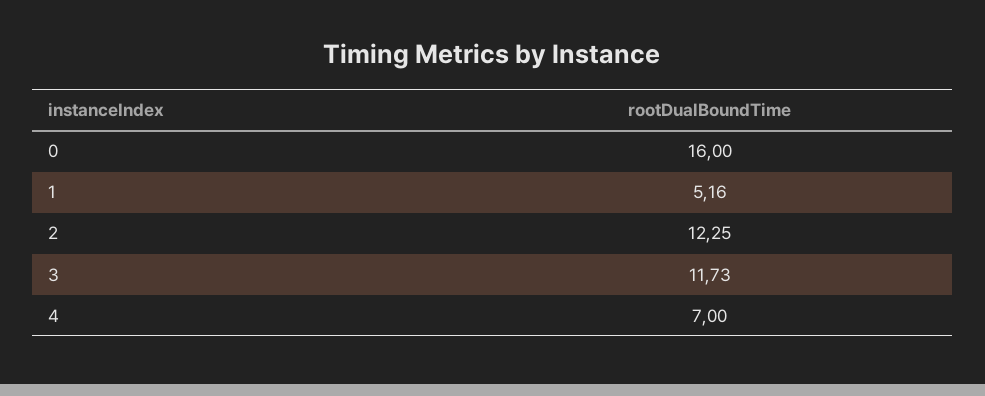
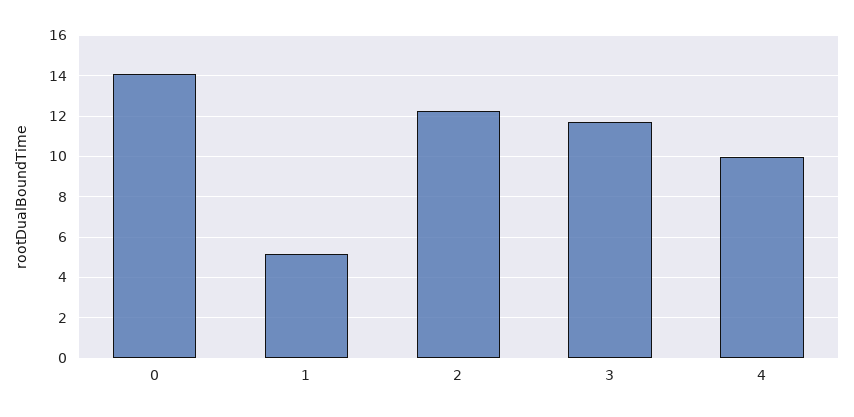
0: 16 -> 14
4: 7 -> 10

